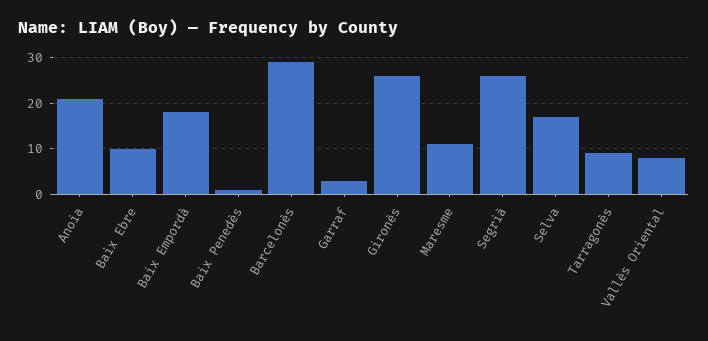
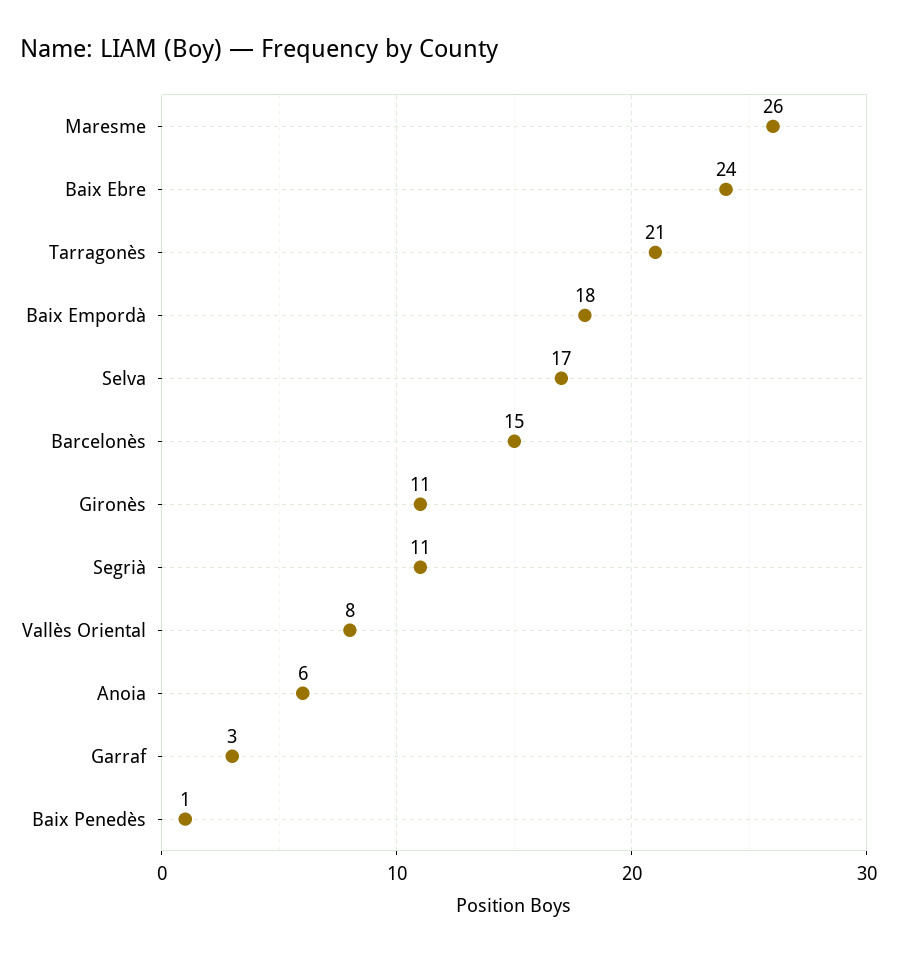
Anoia: 20 -> 6
Baix Ebre: 10 -> 24
Barcelonès: 30 -> 15
Gironès: 25 -> 11
Maresme: 10 -> 26
Segrià: 25 -> 11
Tarragonès: 10 -> 21

